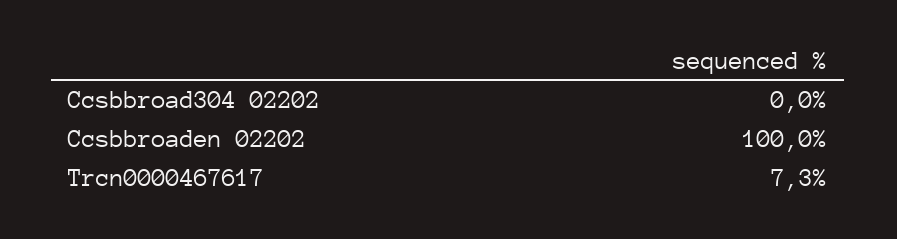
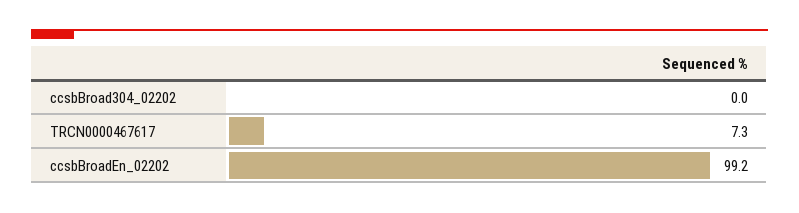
Ccsbbroaden 02202: 100 -> 99.2

